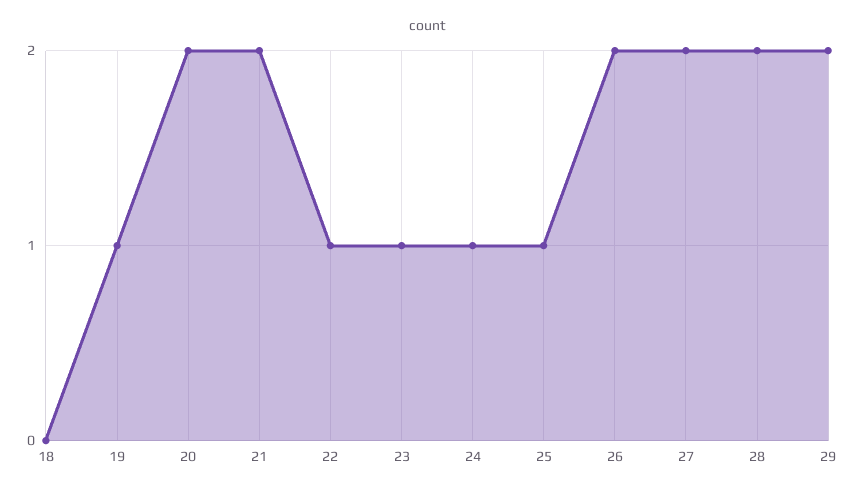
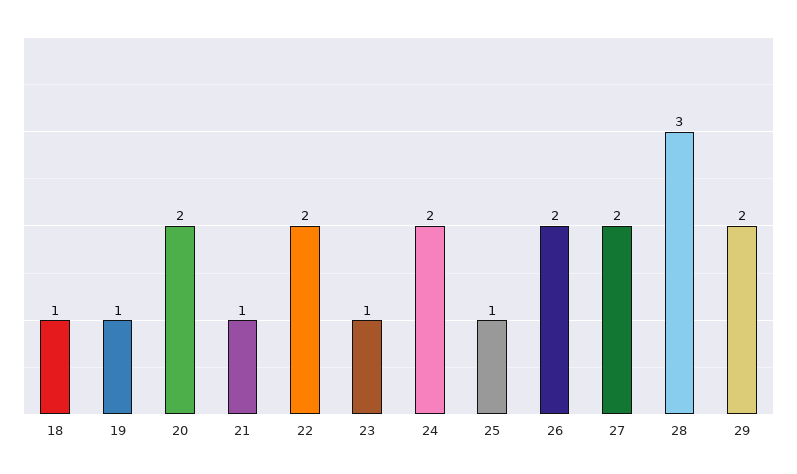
18: 0 -> 1
21: 2 -> 1
22: 1 -> 2
24: 1 -> 2
28: 2 -> 3

